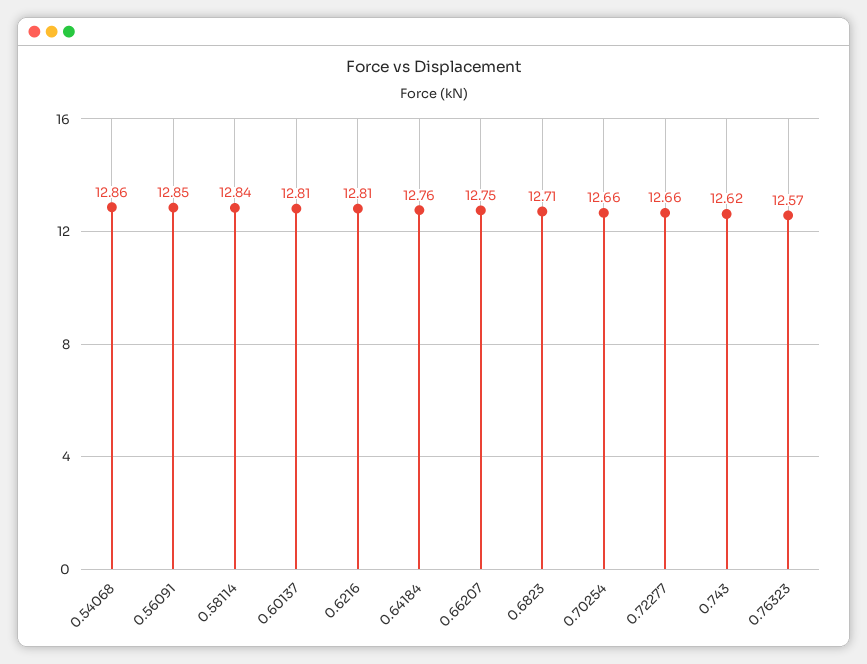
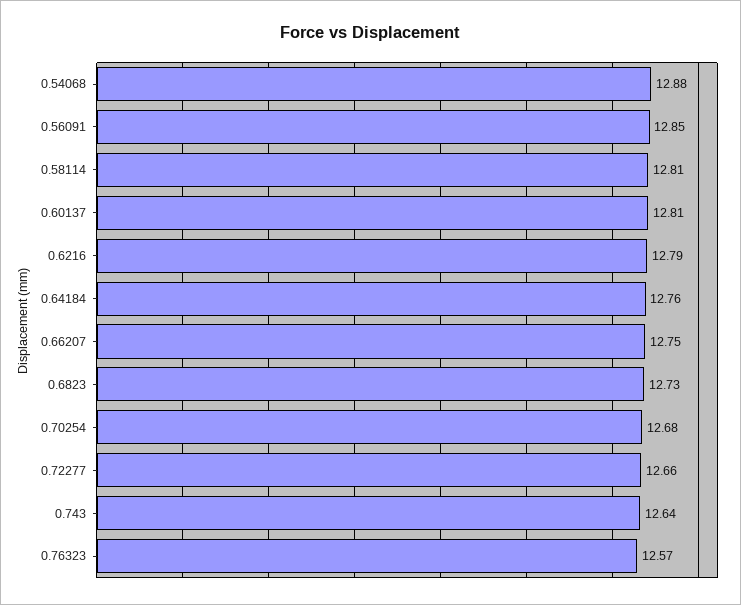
0.54068: 12.86 -> 12.88
0.58114: 12.84 -> 12.81
0.6216: 12.81 -> 12.79
0.6823: 12.71 -> 12.73
0.70254: 12.66 -> 12.68
0.743: 12.62 -> 12.64

